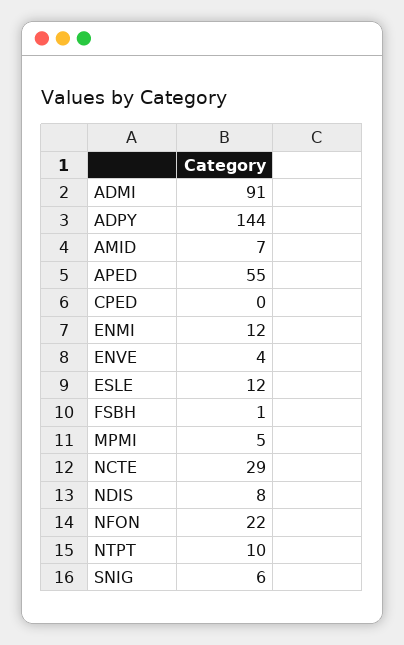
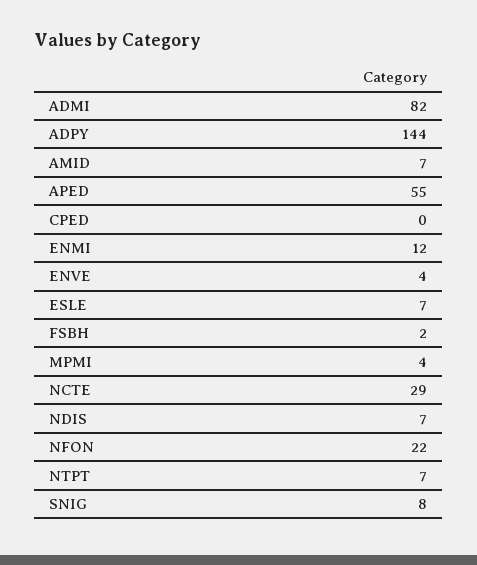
ADMI: 91 -> 82
ESLE: 12 -> 7
FSBH: 1 -> 2
MPMI: 5 -> 4
NDIS: 8 -> 7
NTPT: 10 -> 7
SNIG: 6 -> 8

